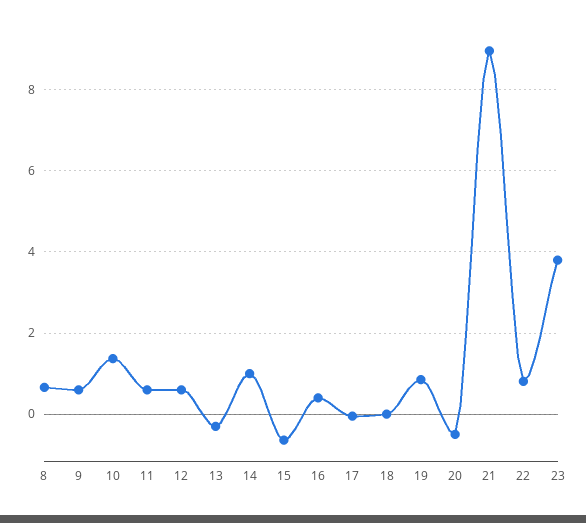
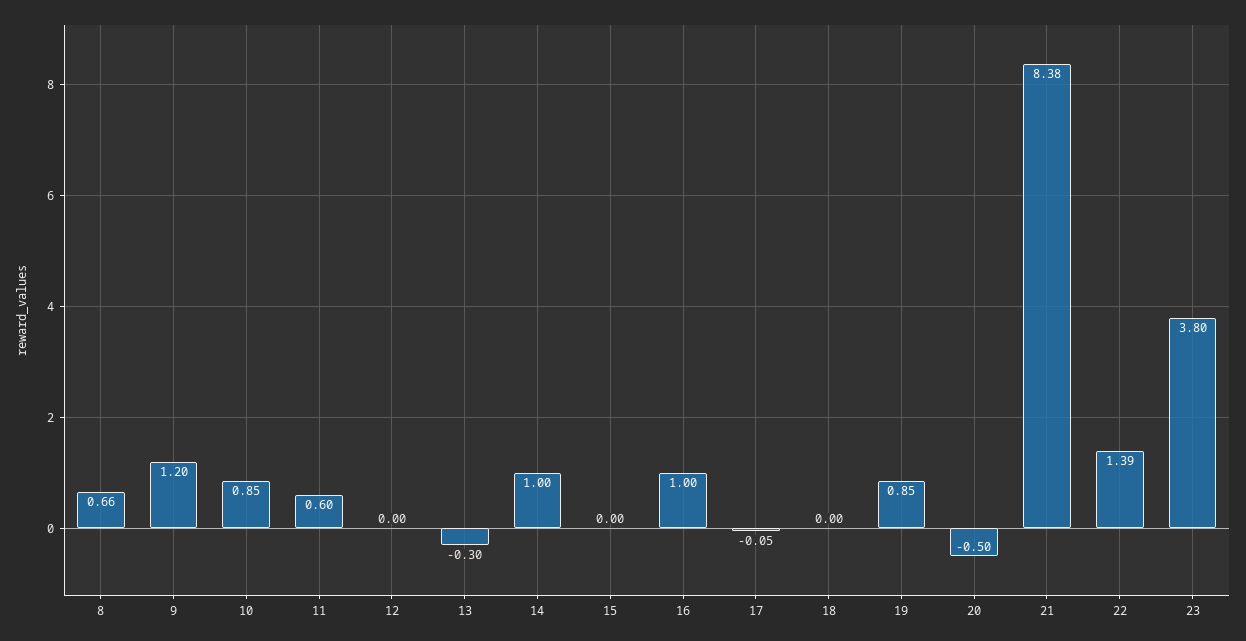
9: 0.6 -> 1.2
10: 1.4 -> 0.85
12: 0.6 -> 0
15: -0.6 -> 0
16: 0.4 -> 1
21: 9 -> 8.38
22: 0.8 -> 1.39

